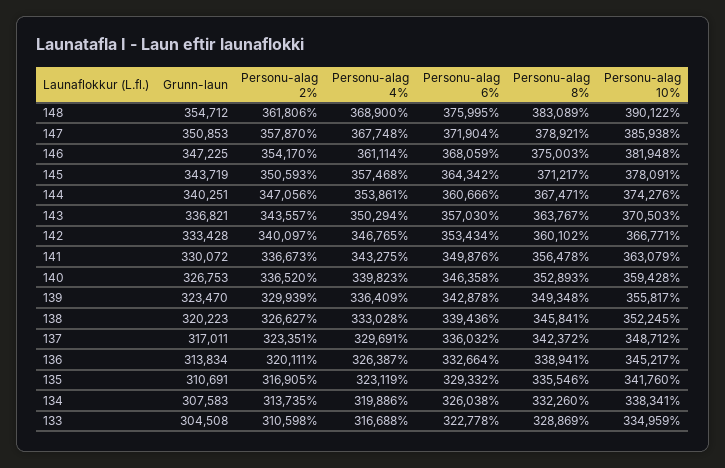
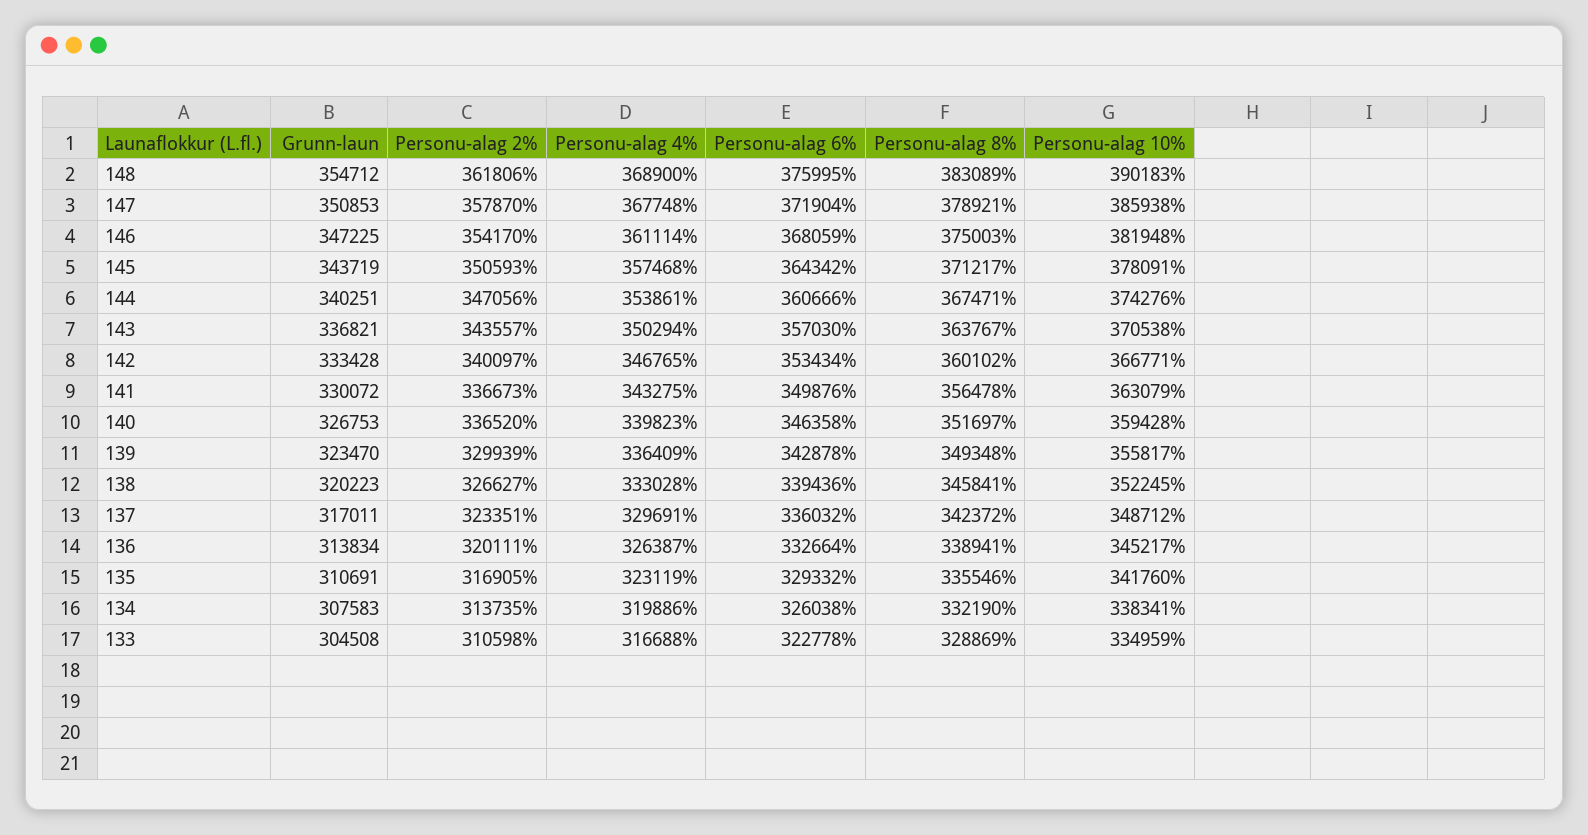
Personu-alag 10%, 148: 390122 -> 390183
Personu-alag 10%, 143: 370503 -> 370538
Personu-alag 8%, 140: 352893 -> 351697
Personu-alag 8%, 134: 332260 -> 332190

